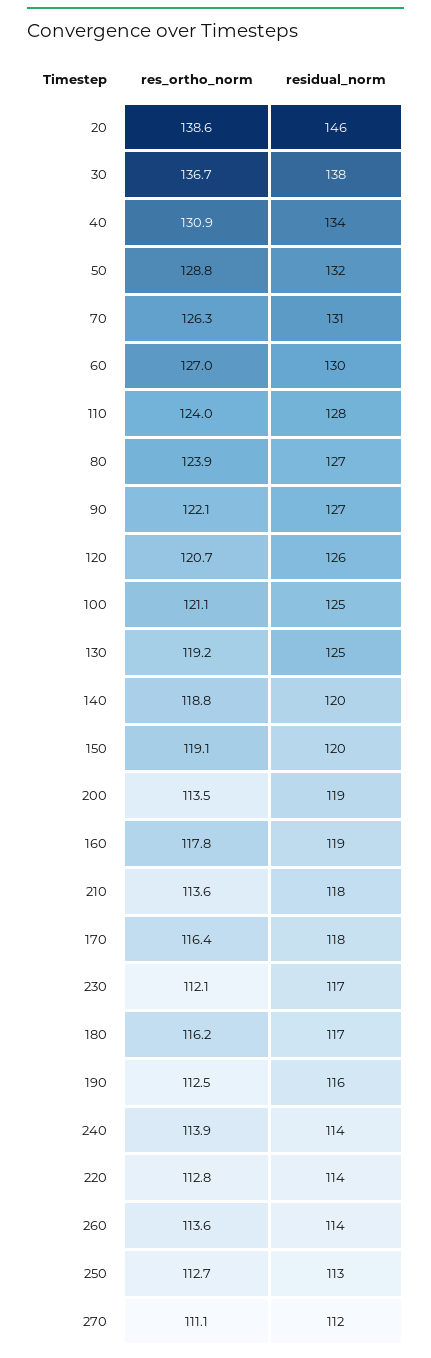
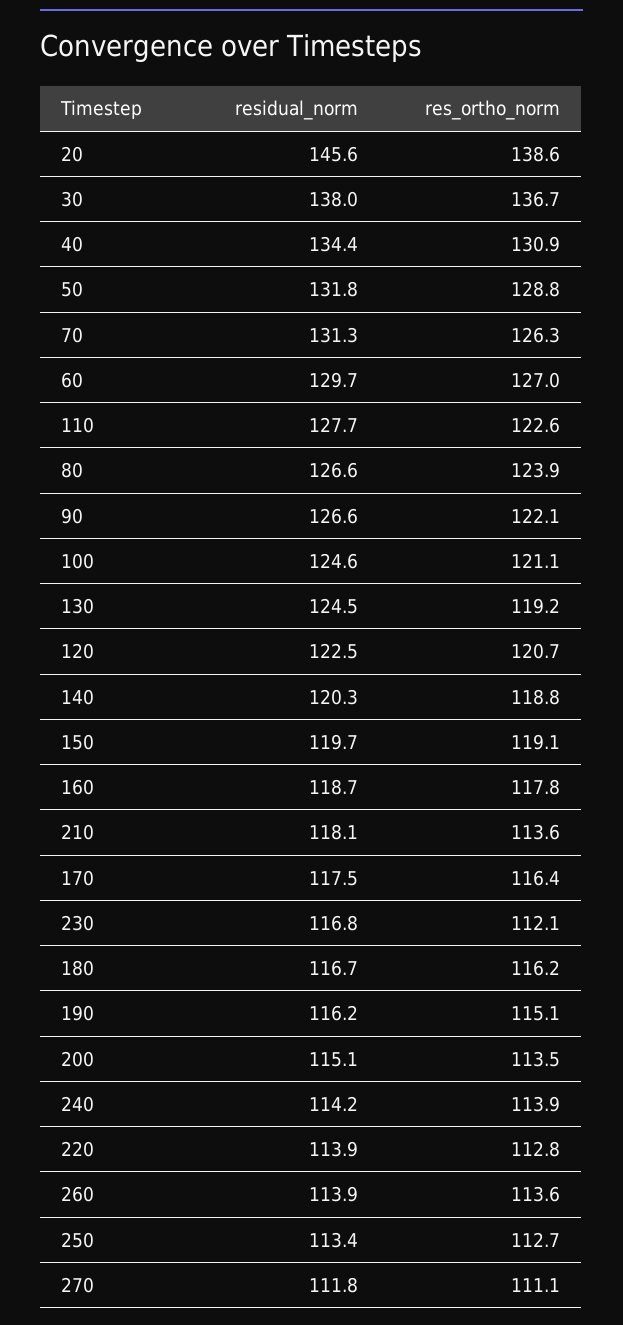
res_ortho_norm, 110: 124 -> 122.6
residual_norm, 120: 126 -> 122.5
residual_norm, 200: 119 -> 115.1
res_ortho_norm, 190: 112.5 -> 115.1

